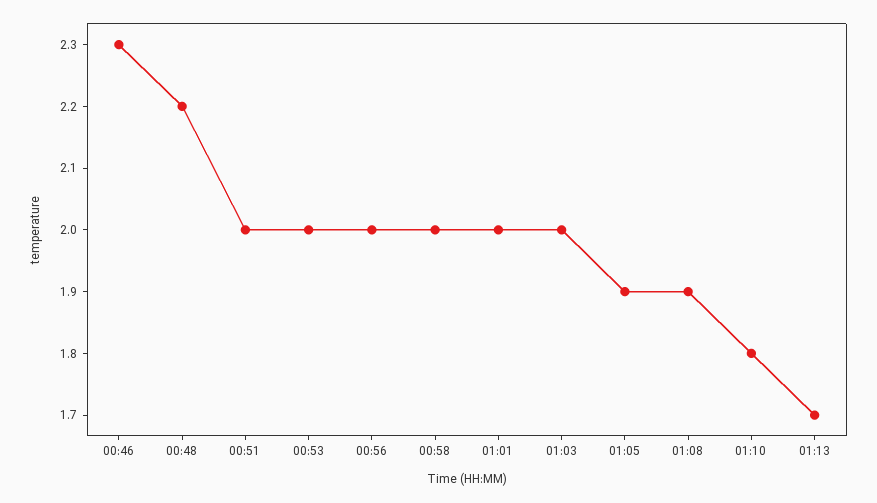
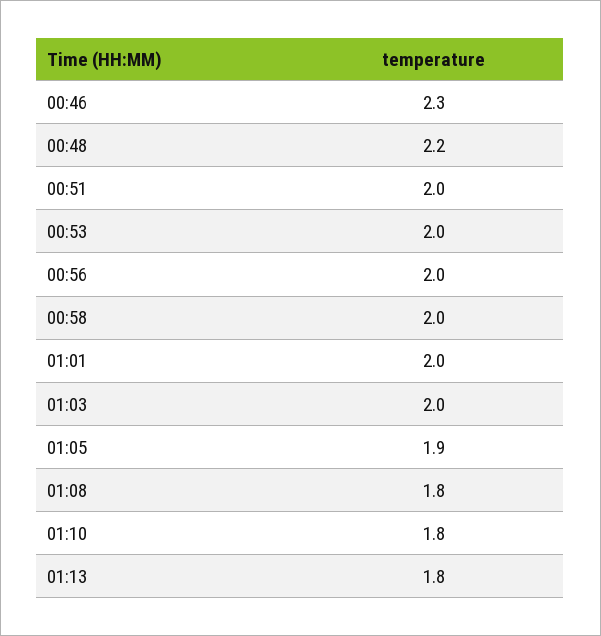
01:08: 1.9 -> 1.8
01:13: 1.7 -> 1.8

